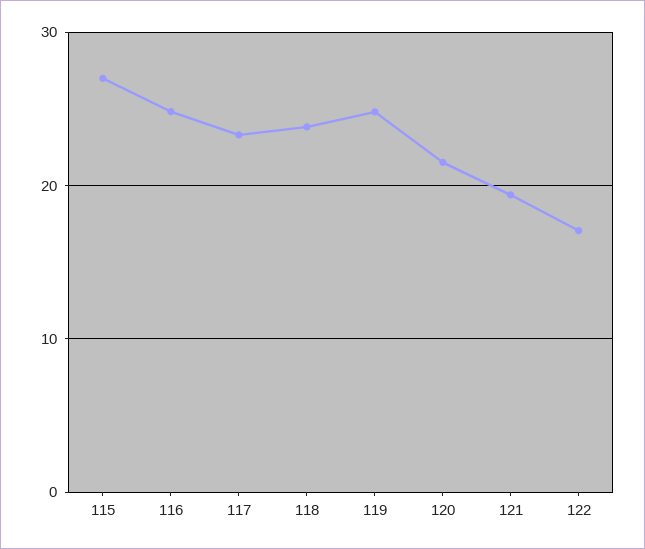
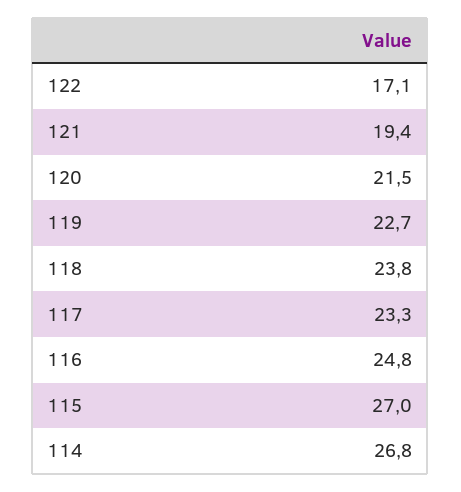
119: 25 -> 22.7
114: none -> 26.8

